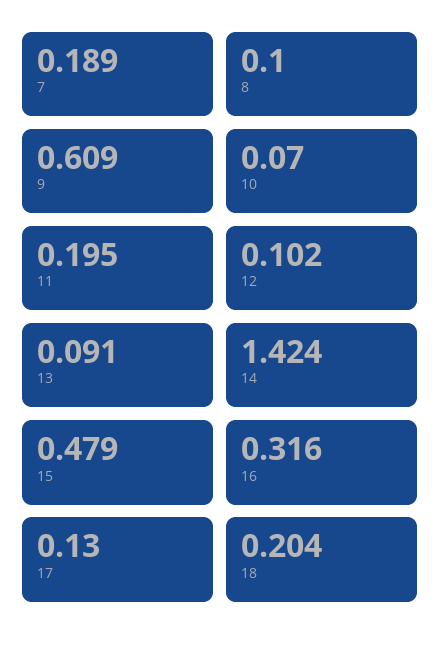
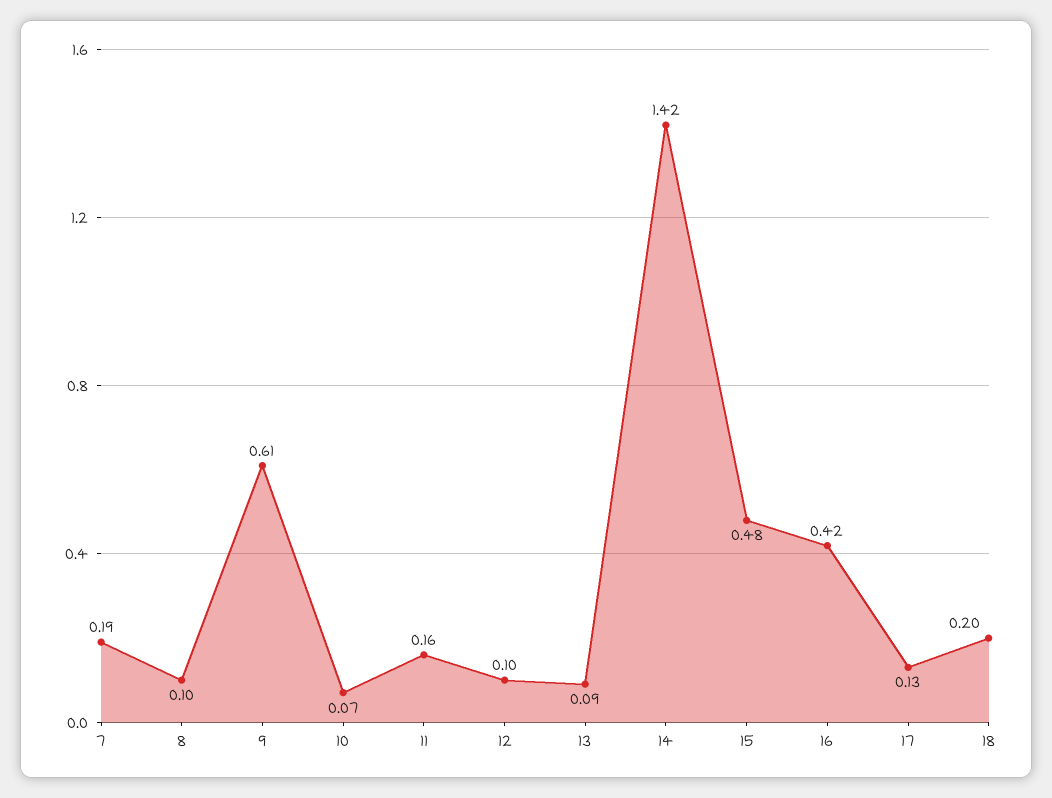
11: 0.195 -> 0.16
16: 0.316 -> 0.42

